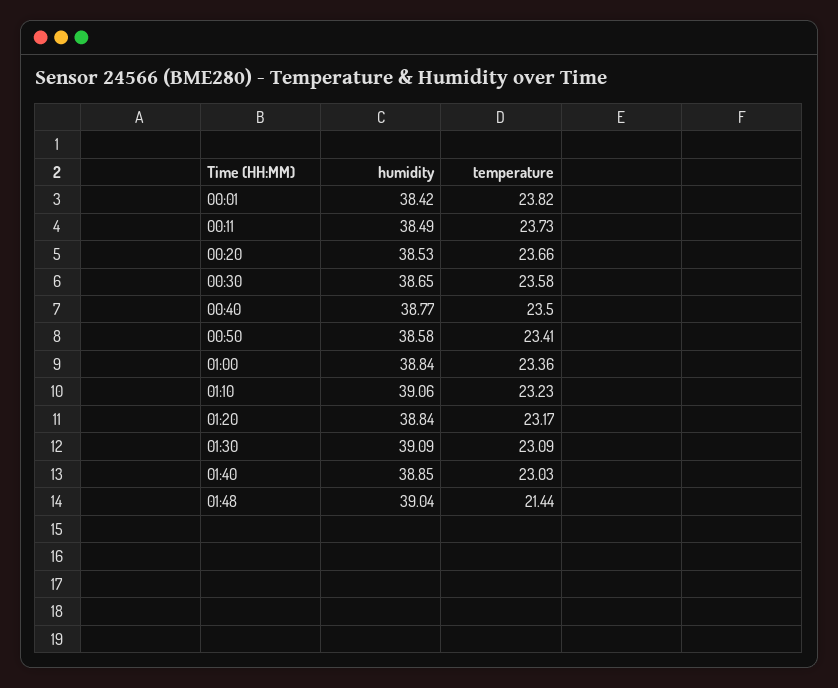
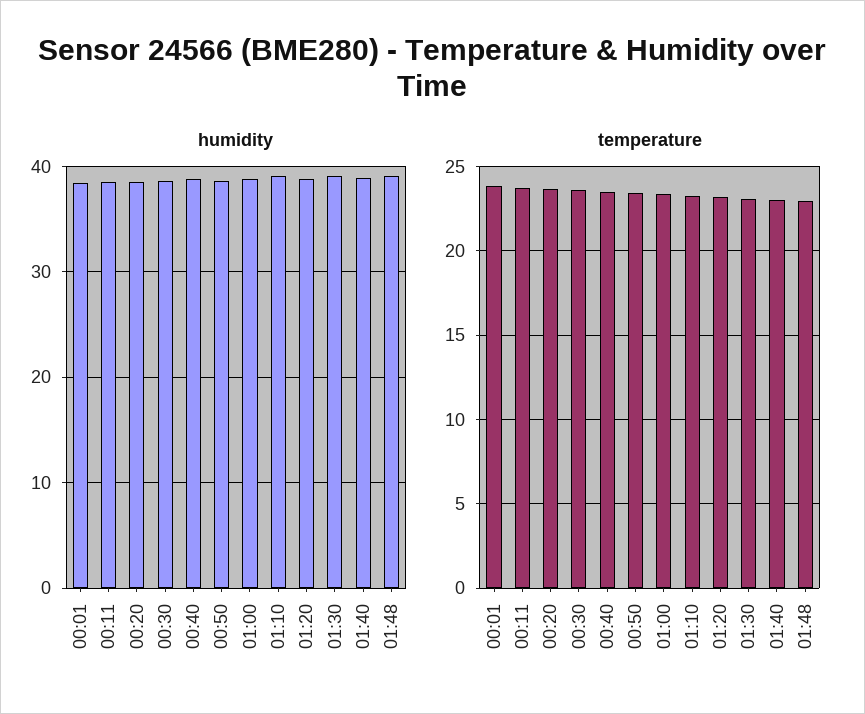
temperature, 01:48: 21.44 -> 23

